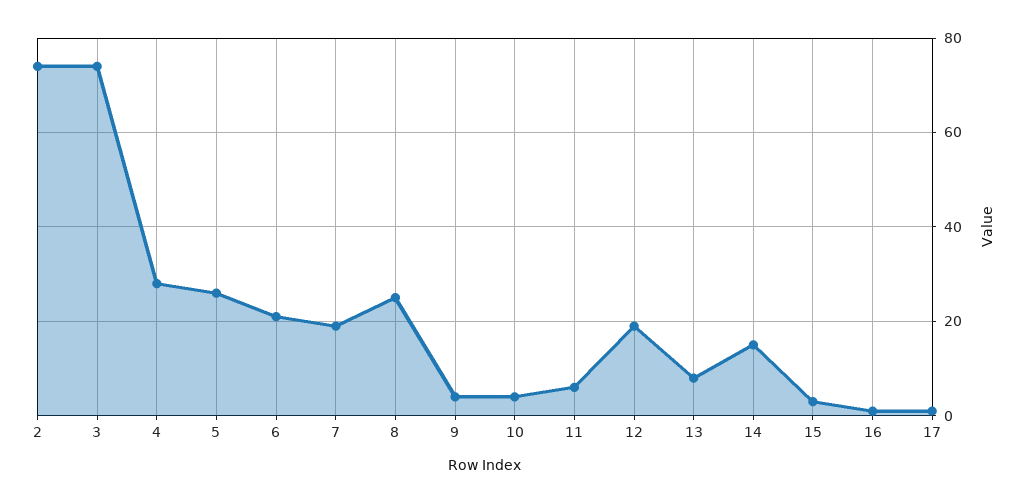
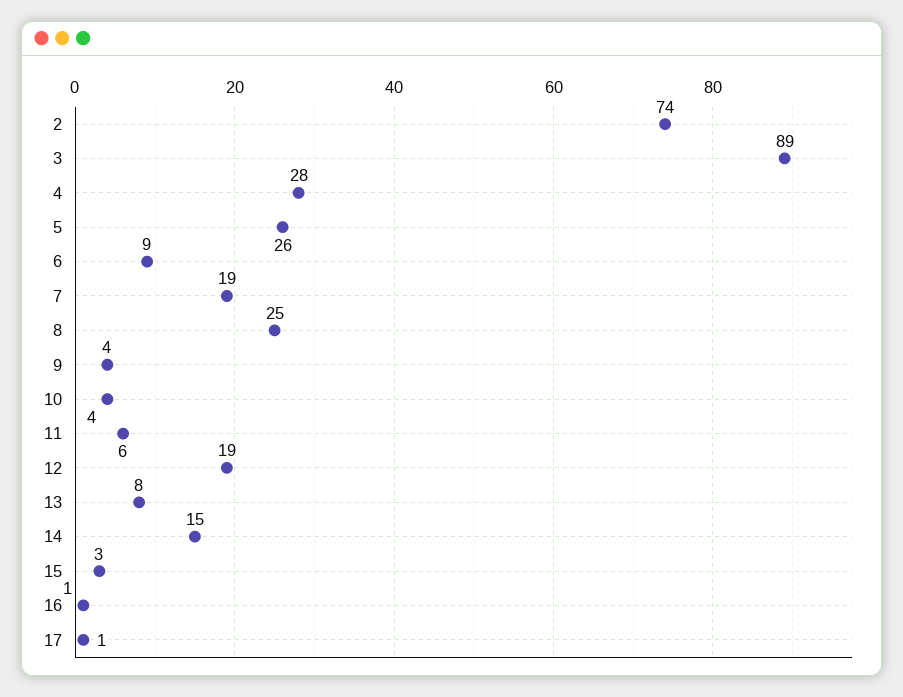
3: 75 -> 89
6: 20 -> 9

